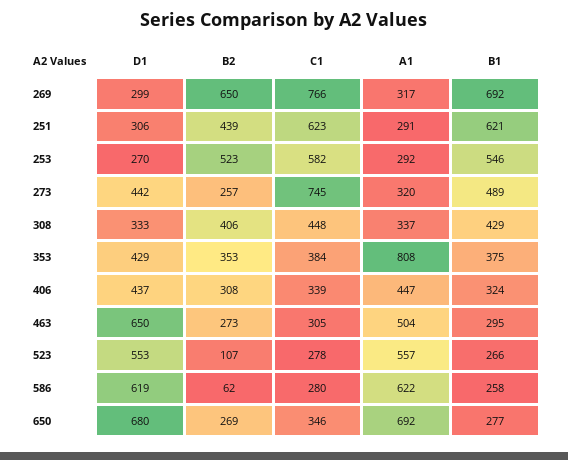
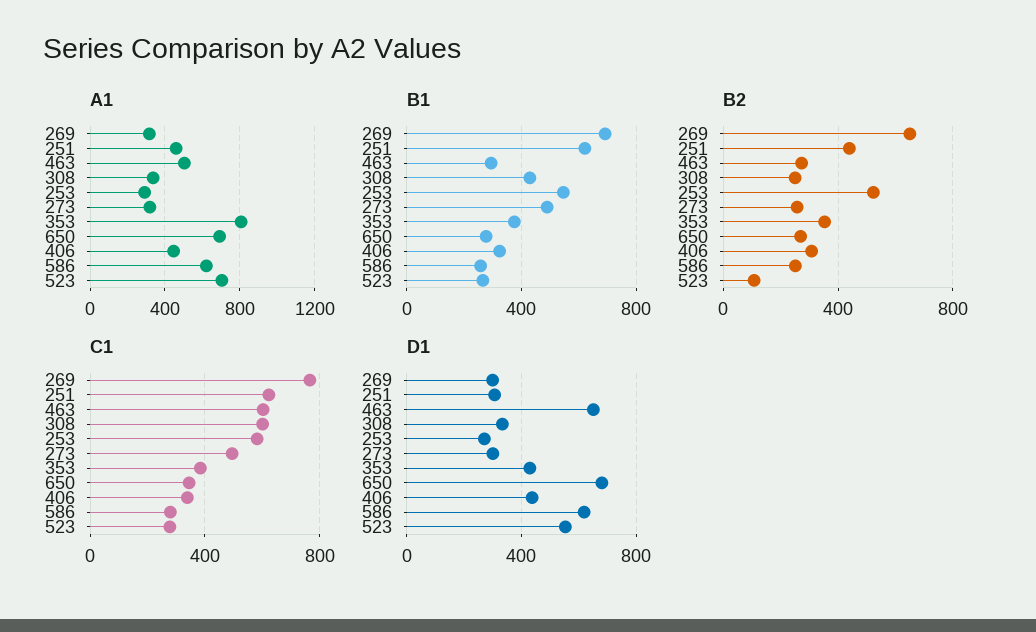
A1, 251: 291 -> 450
D1, 273: 442 -> 300
C1, 273: 745 -> 500
B2, 308: 406 -> 250
C1, 308: 448 -> 600
C1, 463: 305 -> 600
A1, 523: 557 -> 700
B2, 586: 62 -> 250

